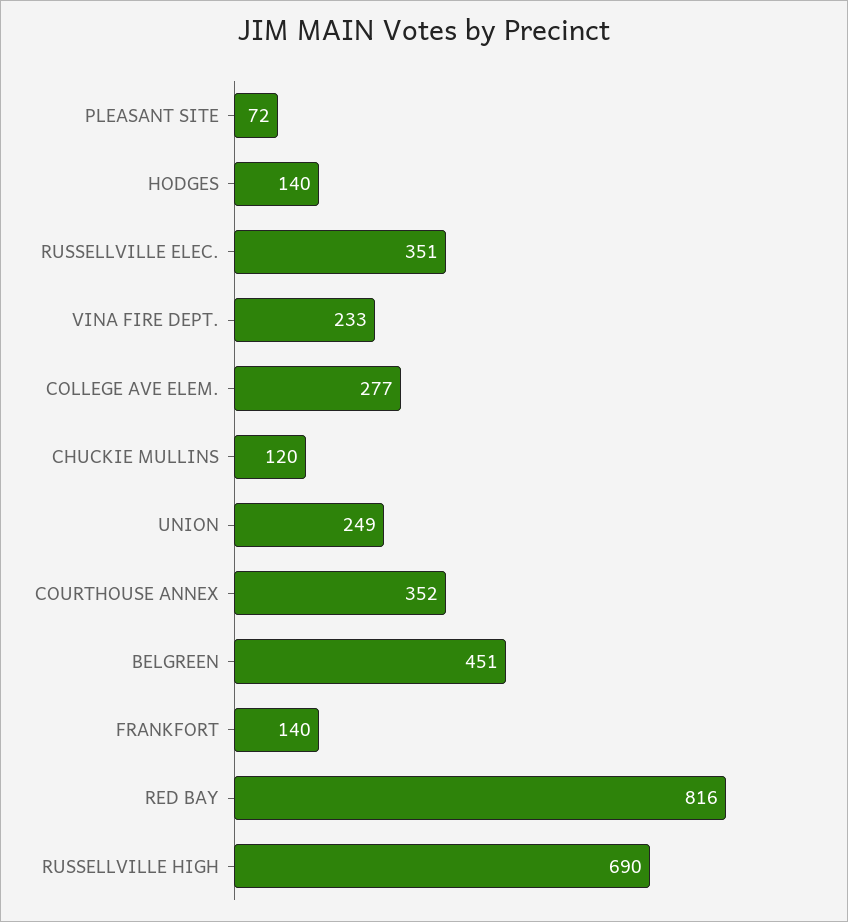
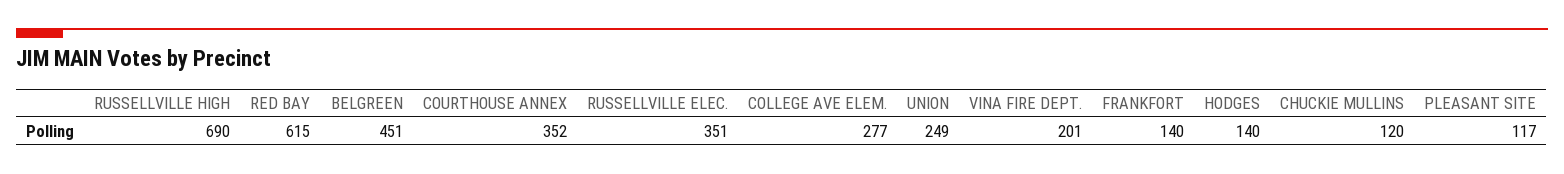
PLEASANT SITE: 72 -> 117
VINA FIRE DEPT.: 233 -> 201
RED BAY: 816 -> 615

